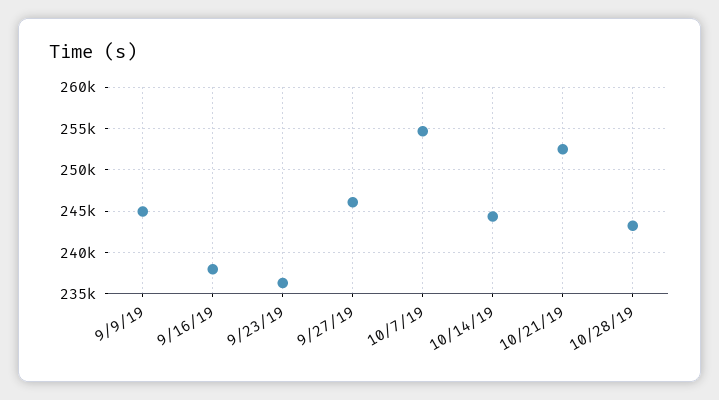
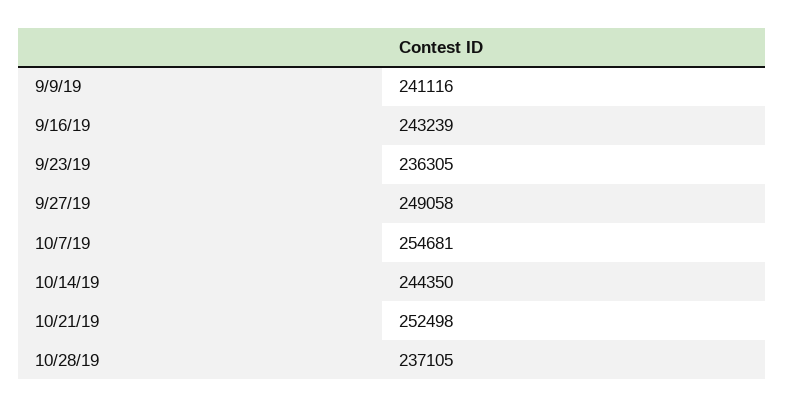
9/9/19: 245000 -> 241116
9/16/19: 238000 -> 243239
9/27/19: 246000 -> 249058
10/28/19: 243000 -> 237105

